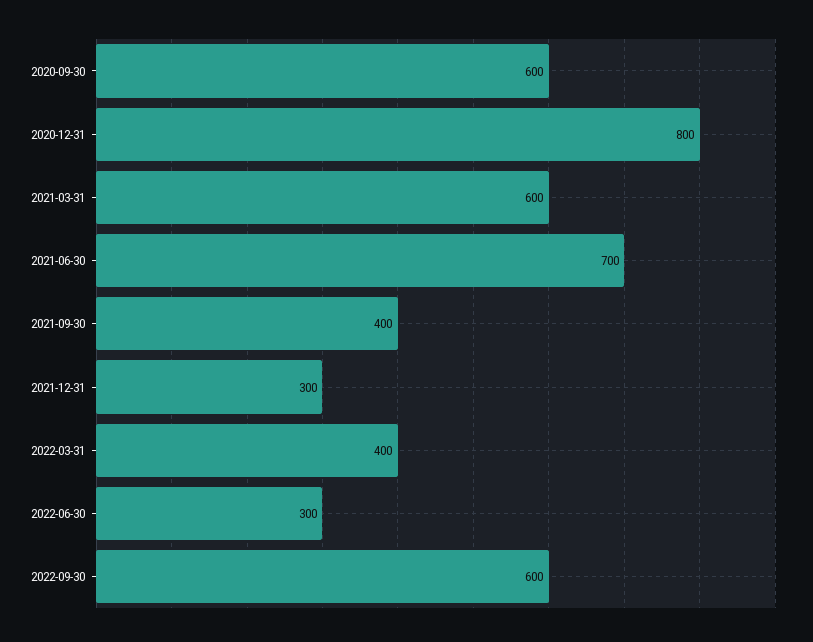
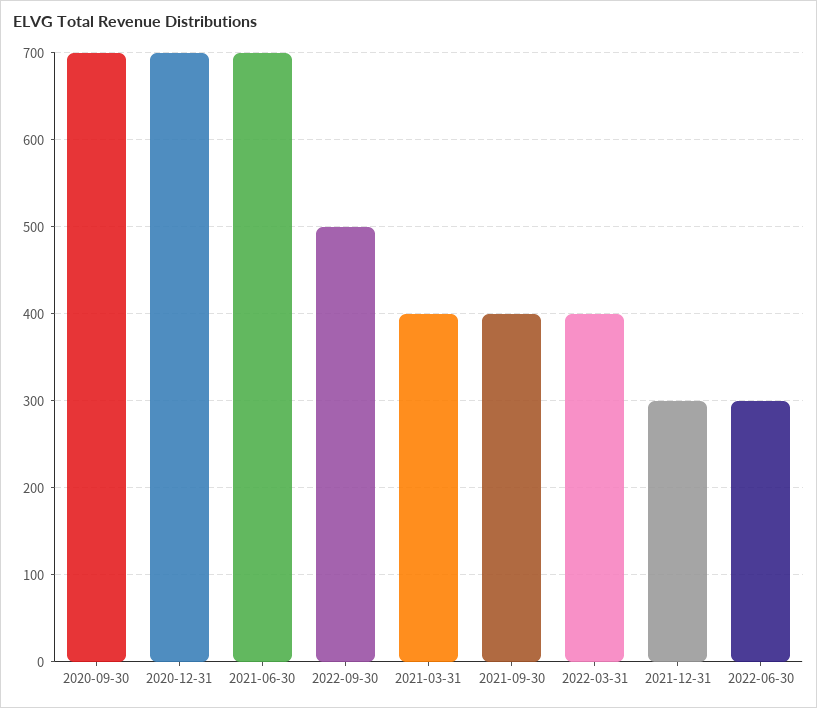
2020-09-30: 600 -> 700
2020-12-31: 800 -> 700
2021-03-31: 600 -> 400
2022-09-30: 600 -> 500

